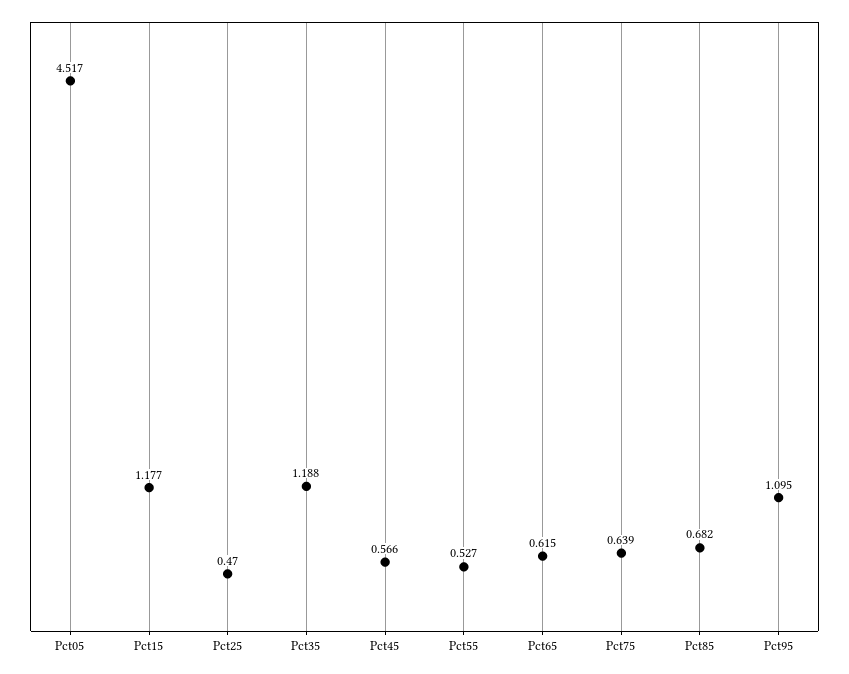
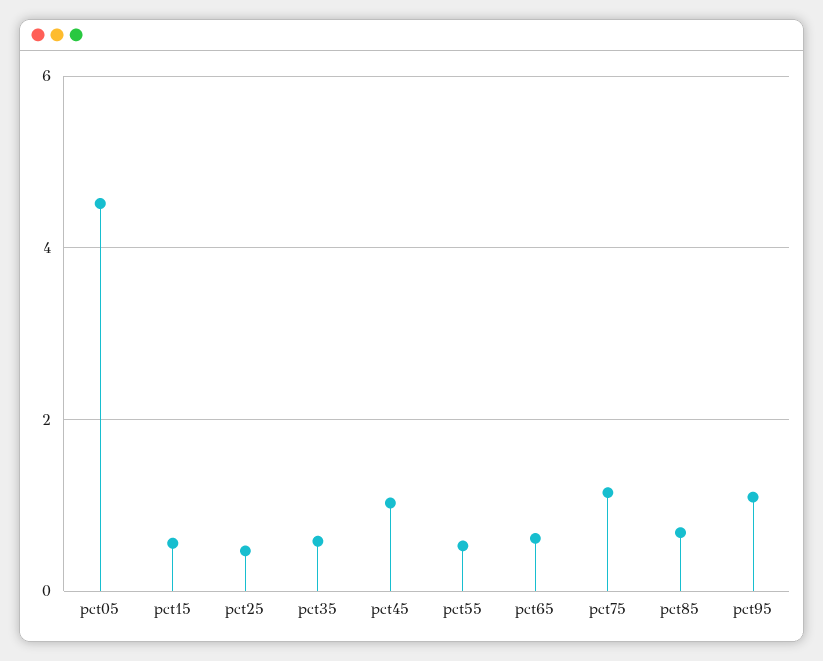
Pct15: 1.177 -> 0.6
Pct35: 1.188 -> 0.6
Pct45: 0.566 -> 1
Pct75: 0.639 -> 1.2

